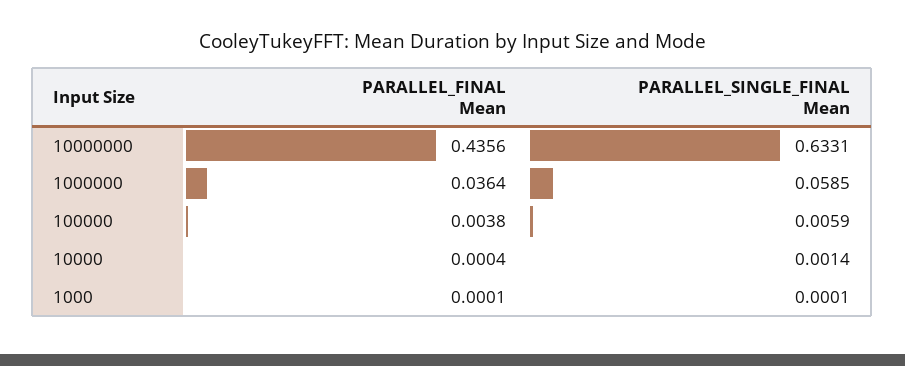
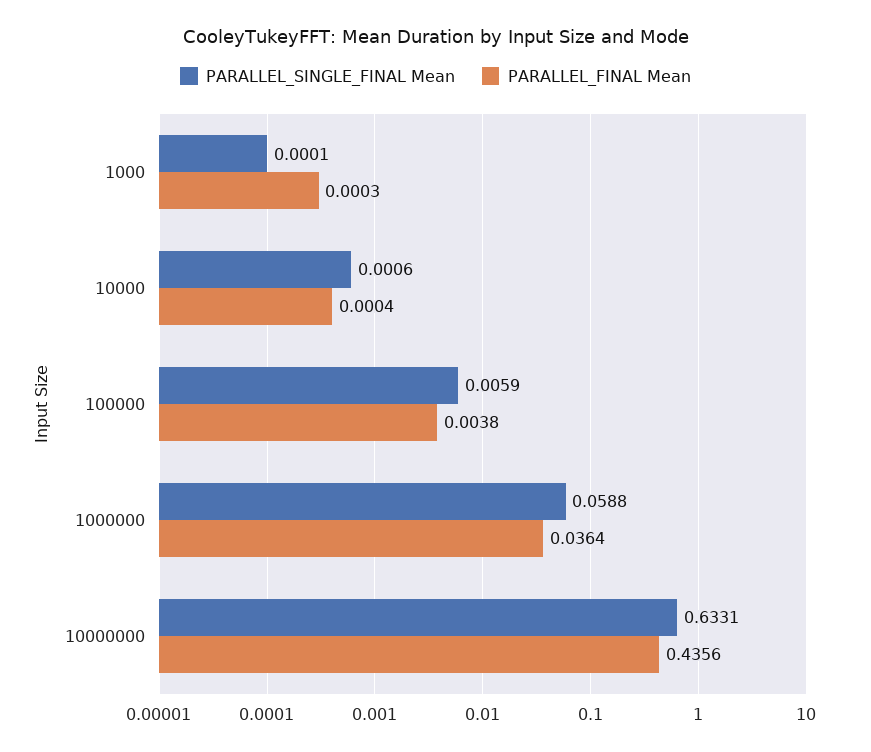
PARALLEL_SINGLE_FINAL Mean, 1000000: 0.0585 -> 0.0588
PARALLEL_SINGLE_FINAL Mean, 10000: 0.0014 -> 0.0006
PARALLEL_FINAL Mean, 1000: 0.0001 -> 0.0003

